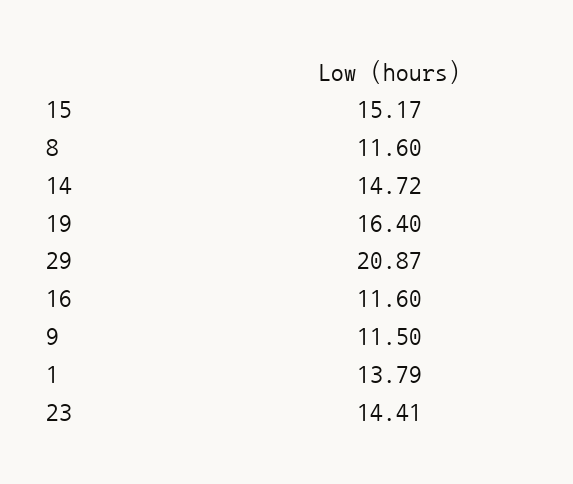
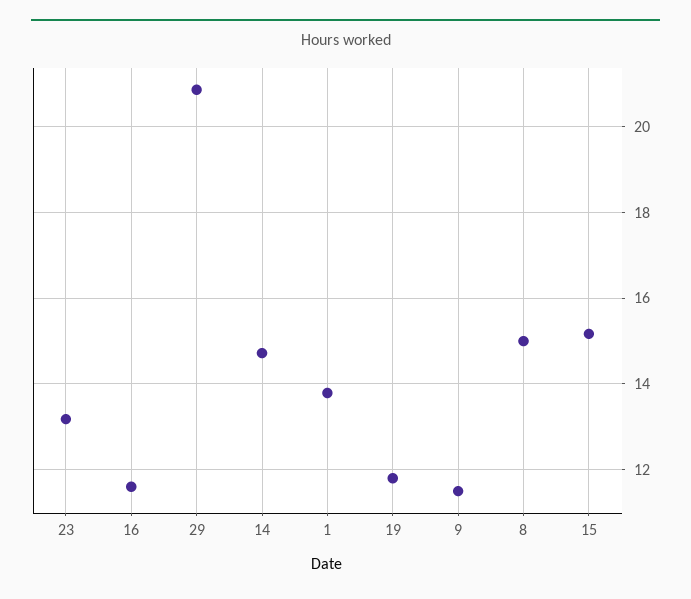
8: 11.6 -> 15
19: 16.4 -> 11.8
23: 14.41 -> 13.2

